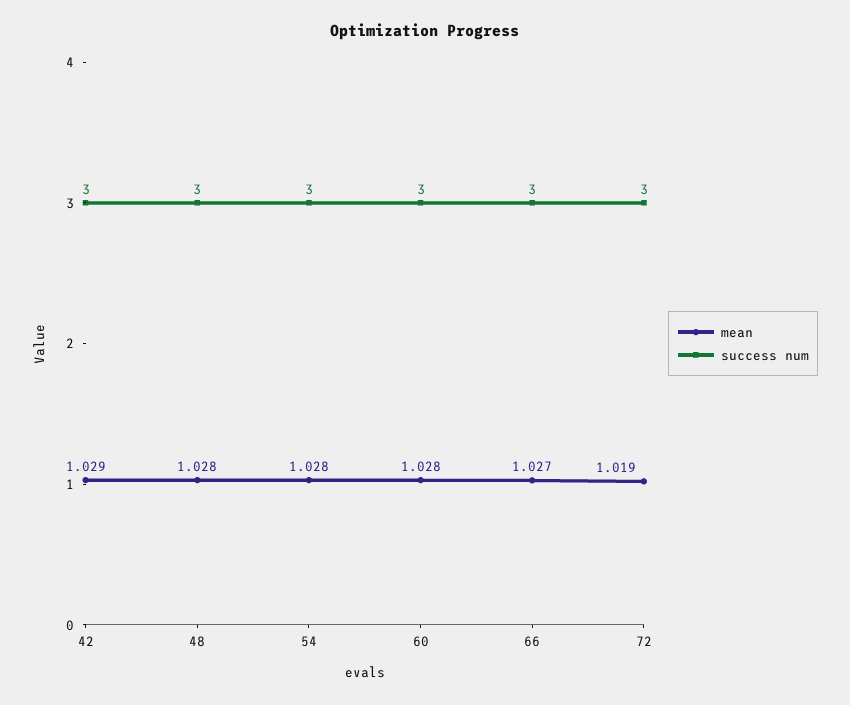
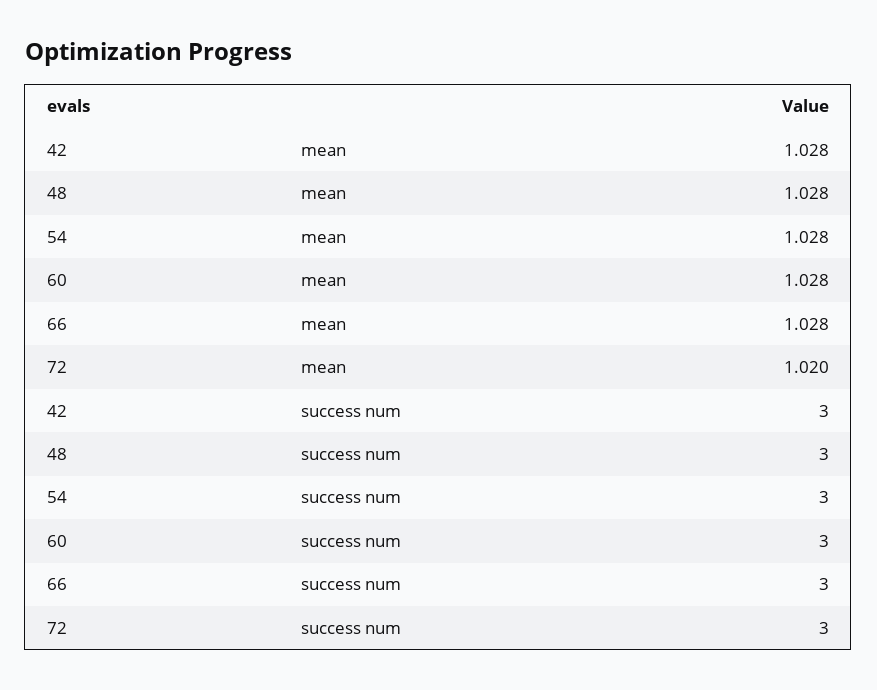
mean, 42: 1.029 -> 1.028
mean, 66: 1.027 -> 1.028
mean, 72: 1.019 -> 1.02

